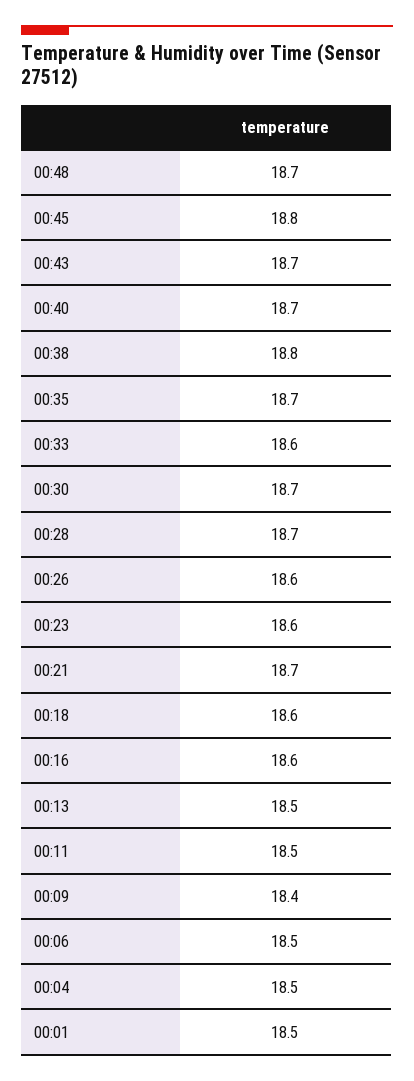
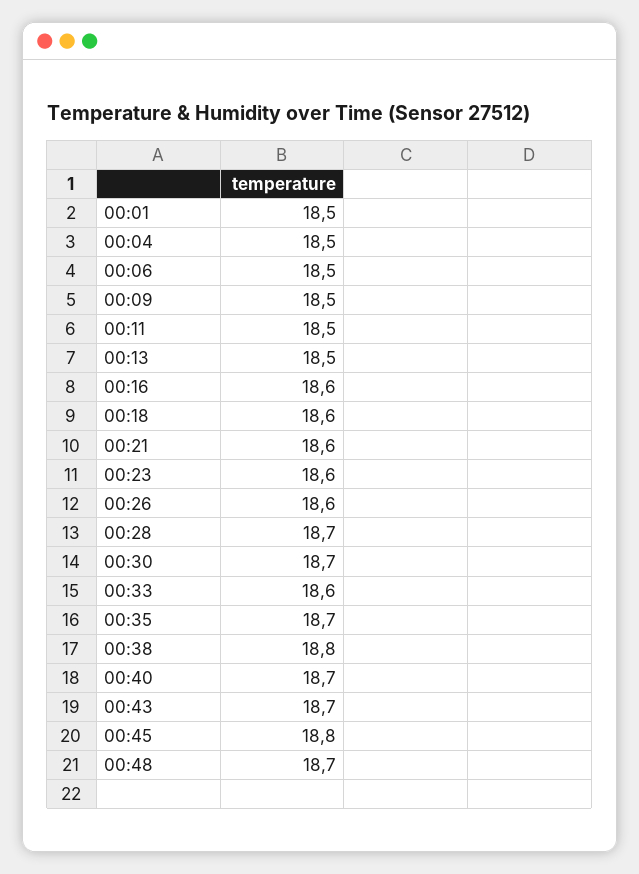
00:21: 18.7 -> 18.6
00:09: 18.4 -> 18.5

